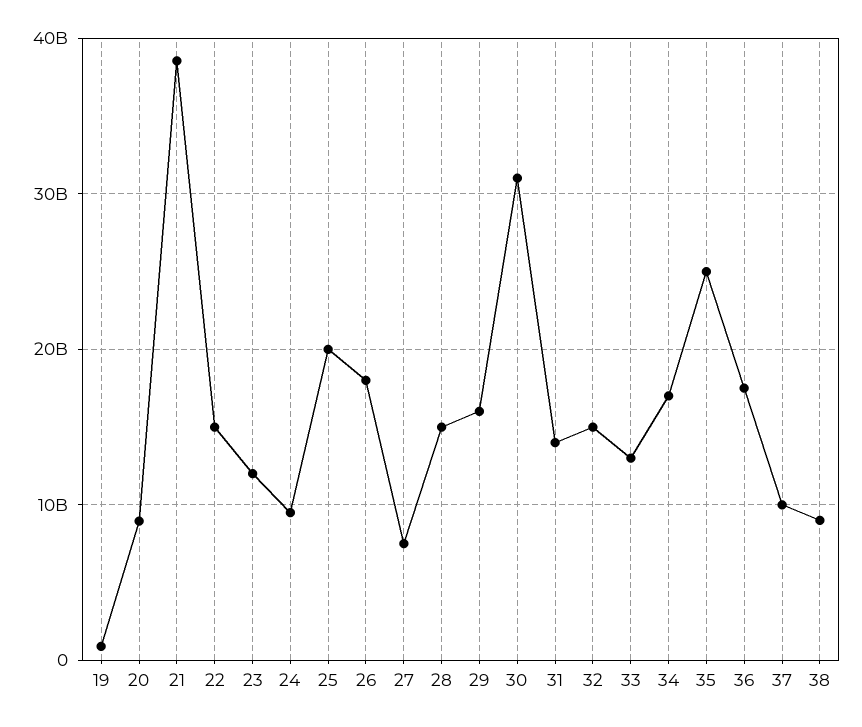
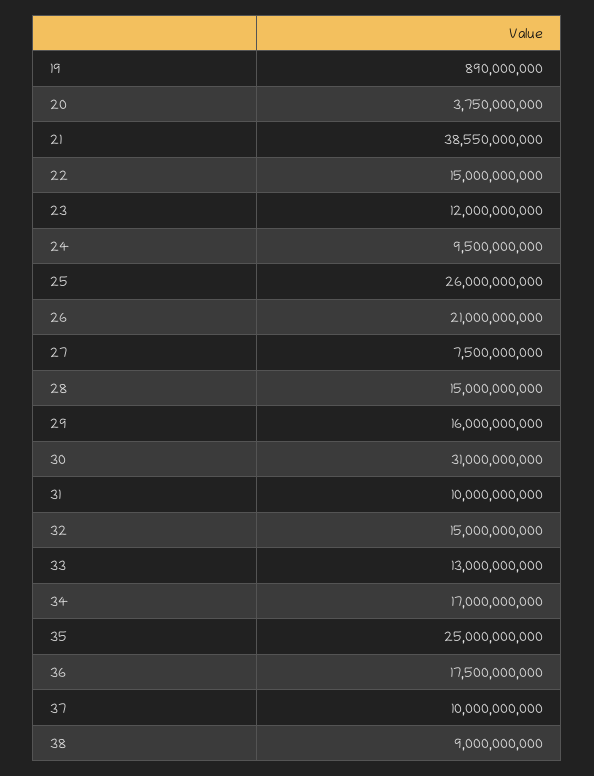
20: 9000000000 -> 3750000000
25: 20000000000 -> 26000000000
26: 18000000000 -> 21000000000
31: 14000000000 -> 10000000000

